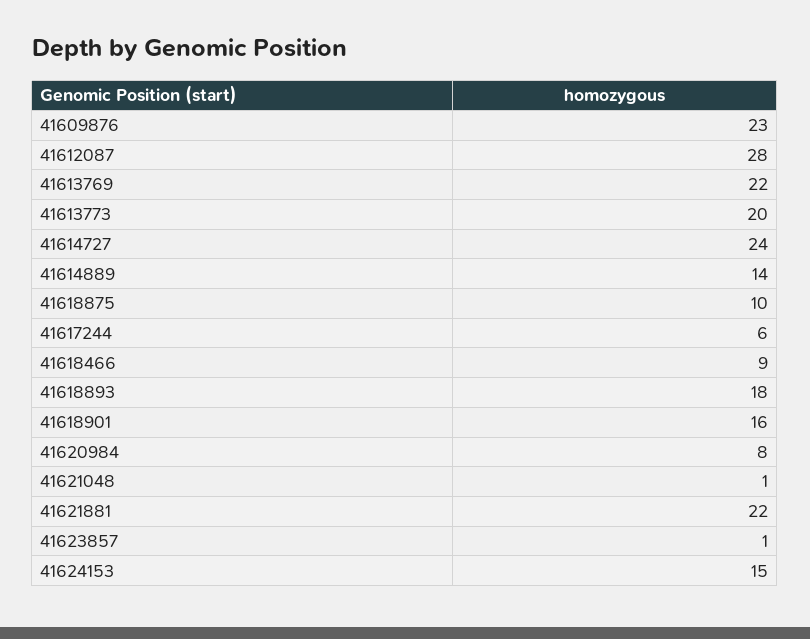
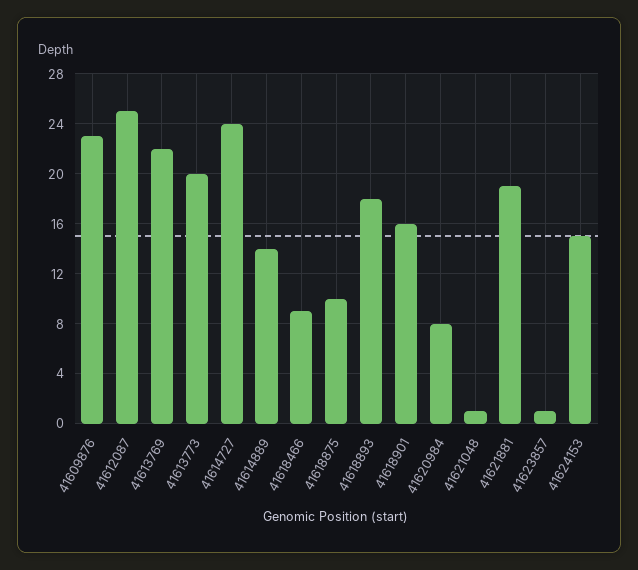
41612087: 28 -> 25
41617244: 6 -> none
41621881: 22 -> 19

